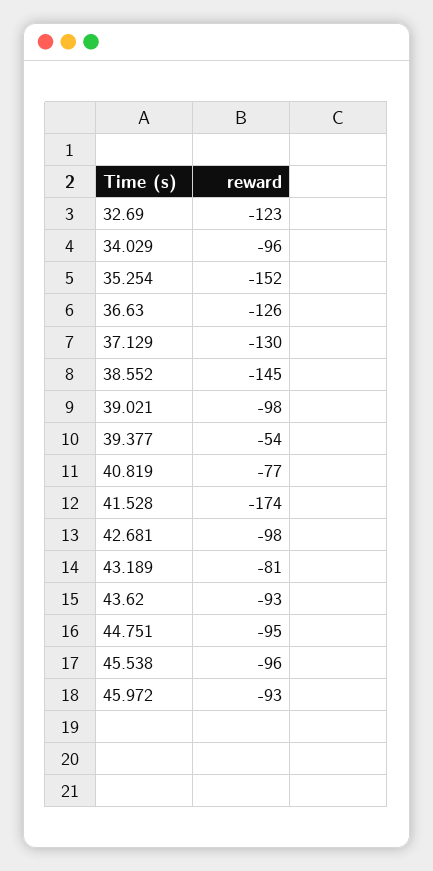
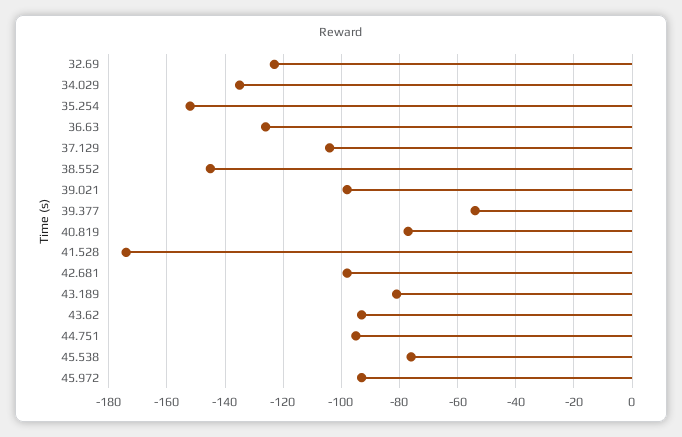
34.029: -96 -> -135
37.129: -130 -> -105
45.538: -96 -> -75

